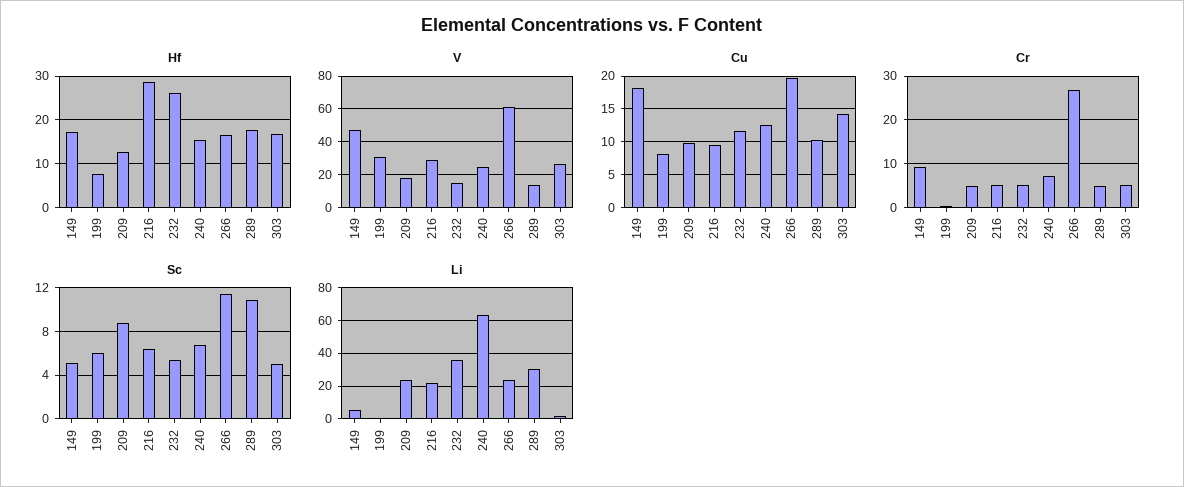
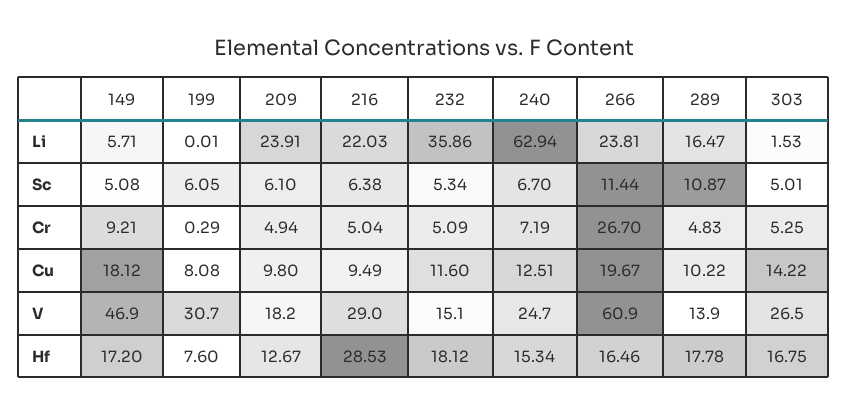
Hf, 232: 26 -> 18.12
Sc, 209: 9 -> 6.1
Li, 289: 30 -> 16.47

